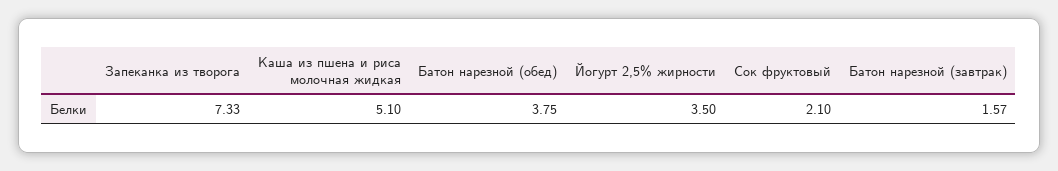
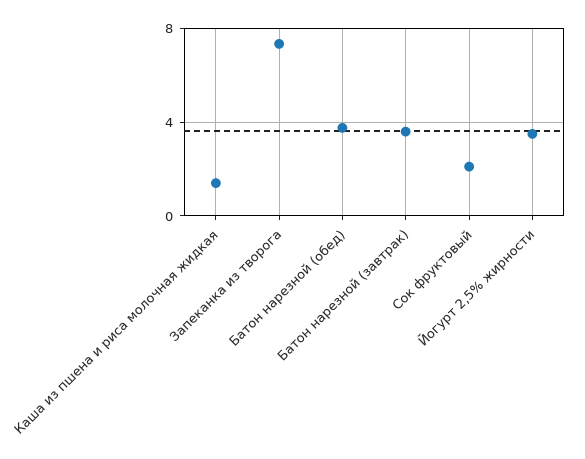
Каша из пшена и риса молочная жидкая: 5.1 -> 1.5
Батон нарезной (завтрак): 1.57 -> 3.5

